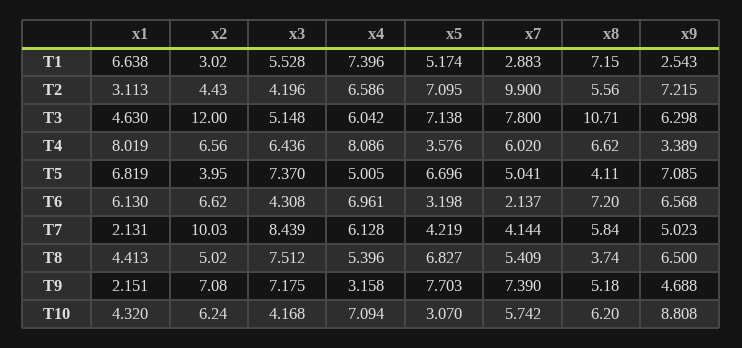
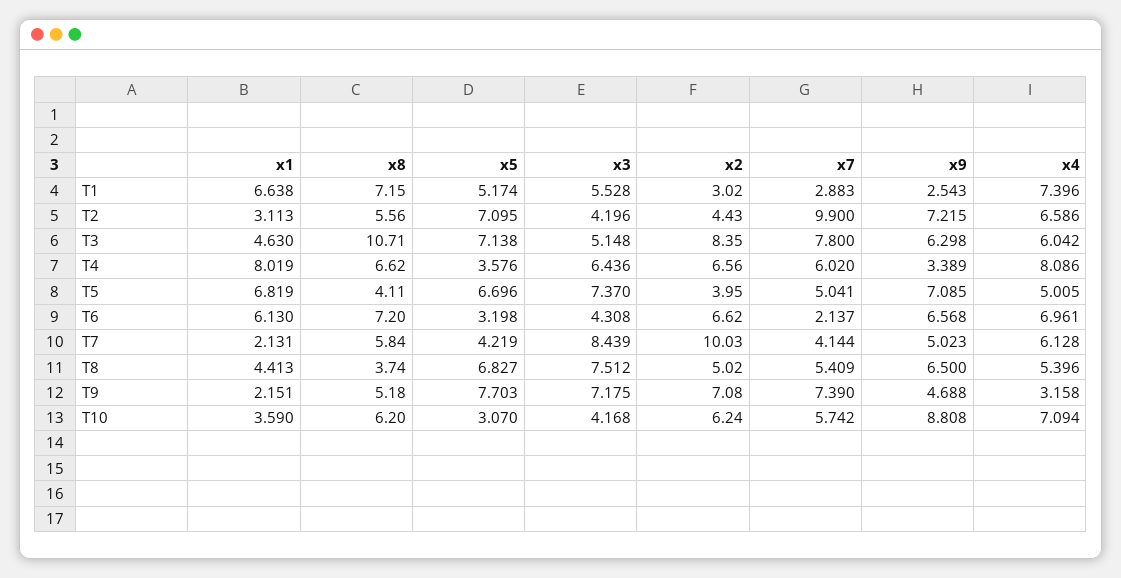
x2, T3: 12 -> 8.35
x1, T10: 4.32 -> 3.59

